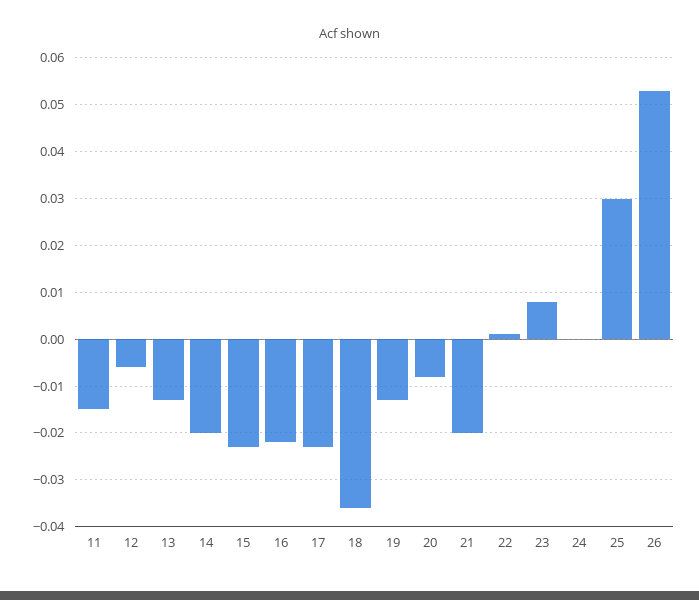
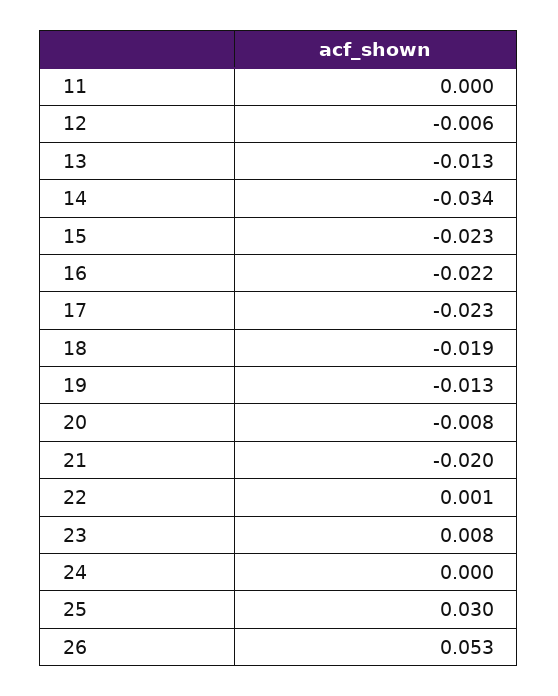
11: -0.015 -> 0
14: -0.02 -> -0.034
18: -0.035 -> -0.019

